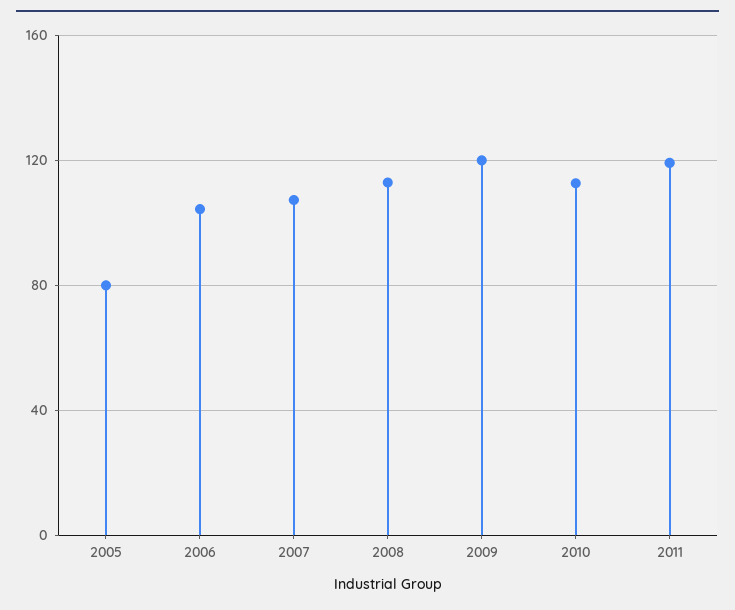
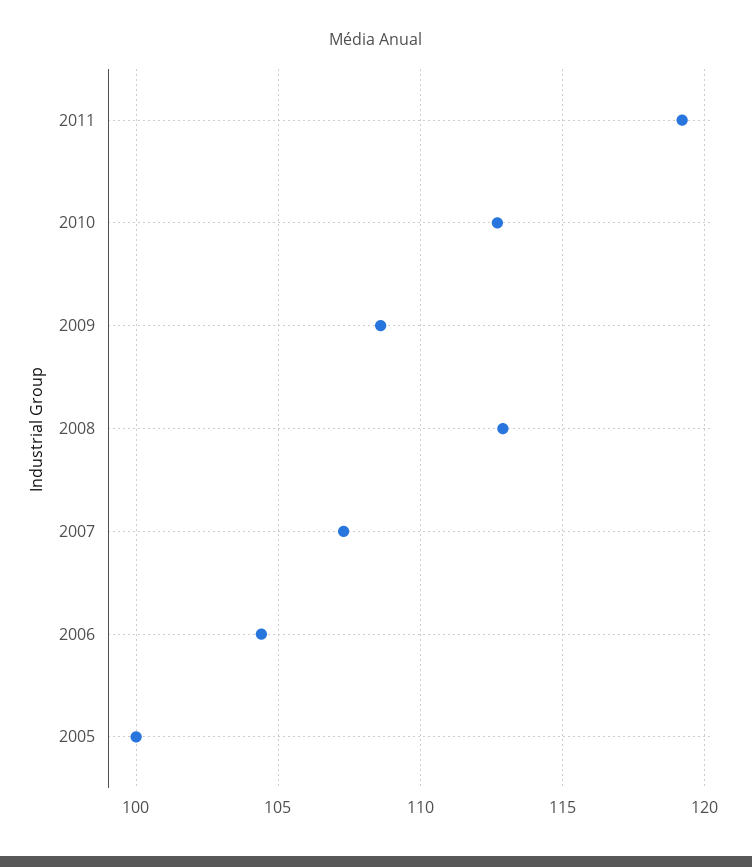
2005: 80 -> 100
2009: 120 -> 108.5

